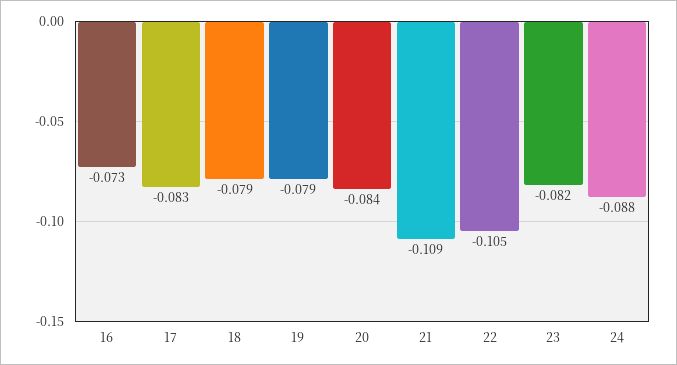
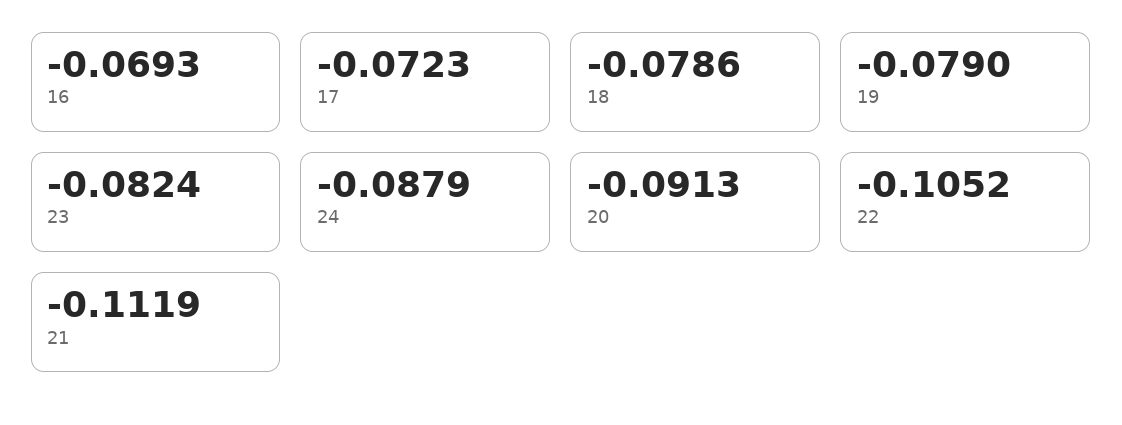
16: -0.073 -> -0.0693
17: -0.083 -> -0.0723
20: -0.084 -> -0.0913
21: -0.109 -> -0.1119

